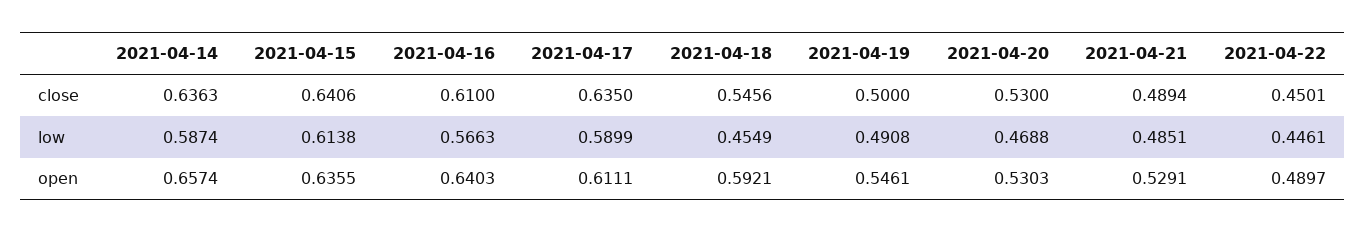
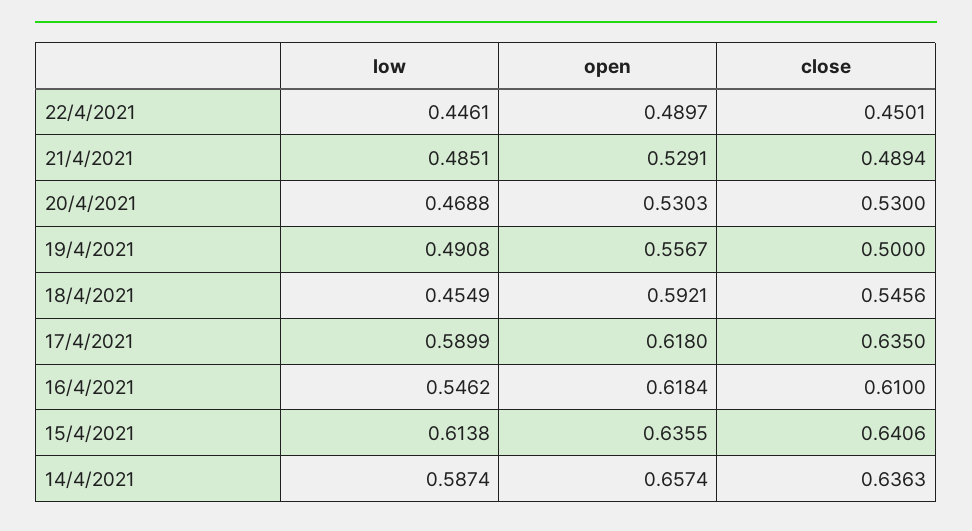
2021-04-16, low: 0.5663 -> 0.5462
2021-04-16, open: 0.6403 -> 0.6184
2021-04-17, open: 0.6111 -> 0.618
2021-04-19, open: 0.5461 -> 0.5567

